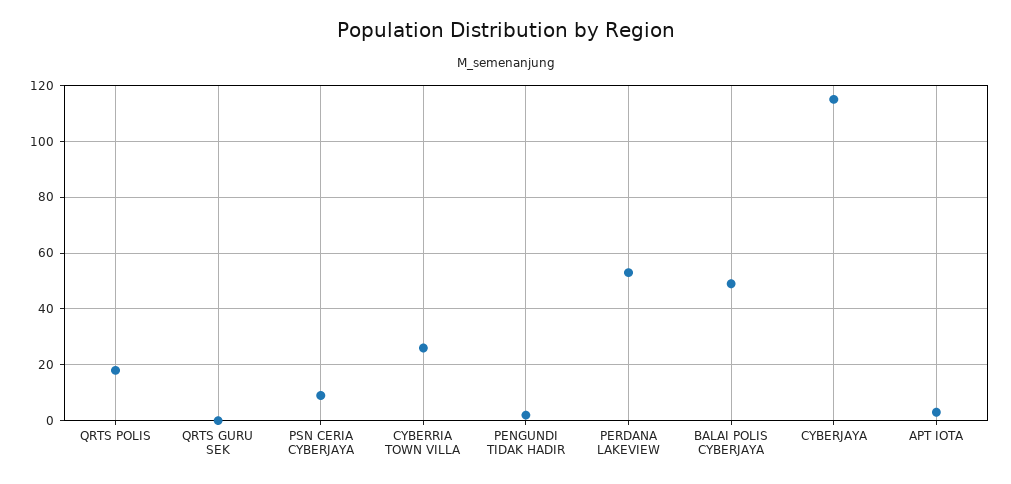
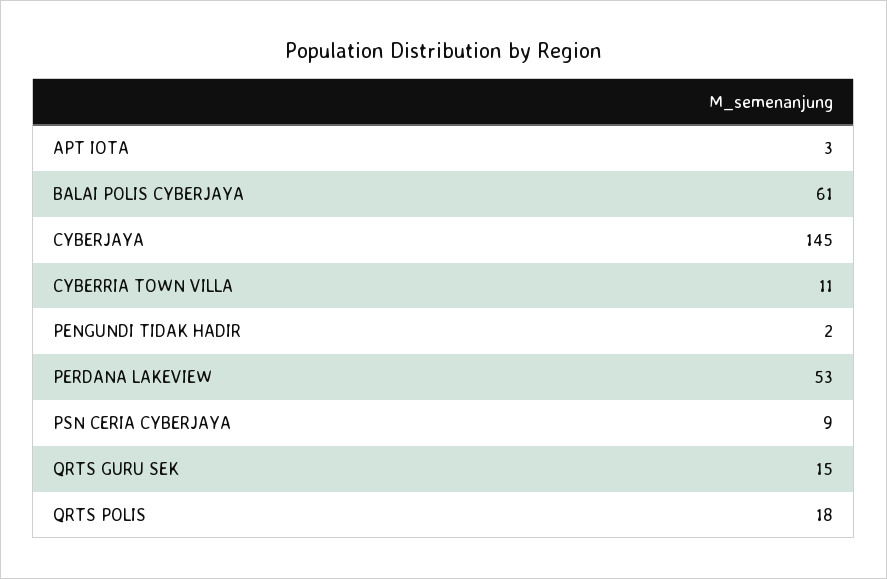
QRTS GURU SEK: 0 -> 15
CYBERRIA TOWN VILLA: 25 -> 11
BALAI POLIS CYBERJAYA: 50 -> 61
CYBERJAYA: 115 -> 145

